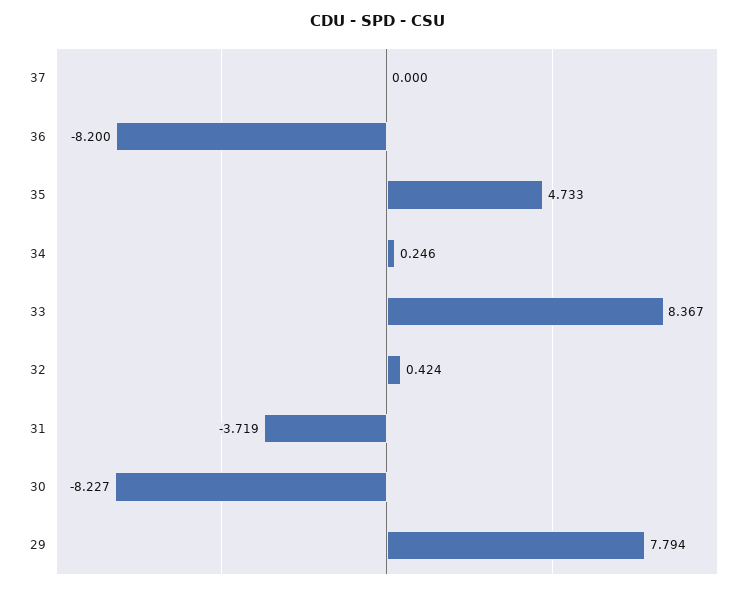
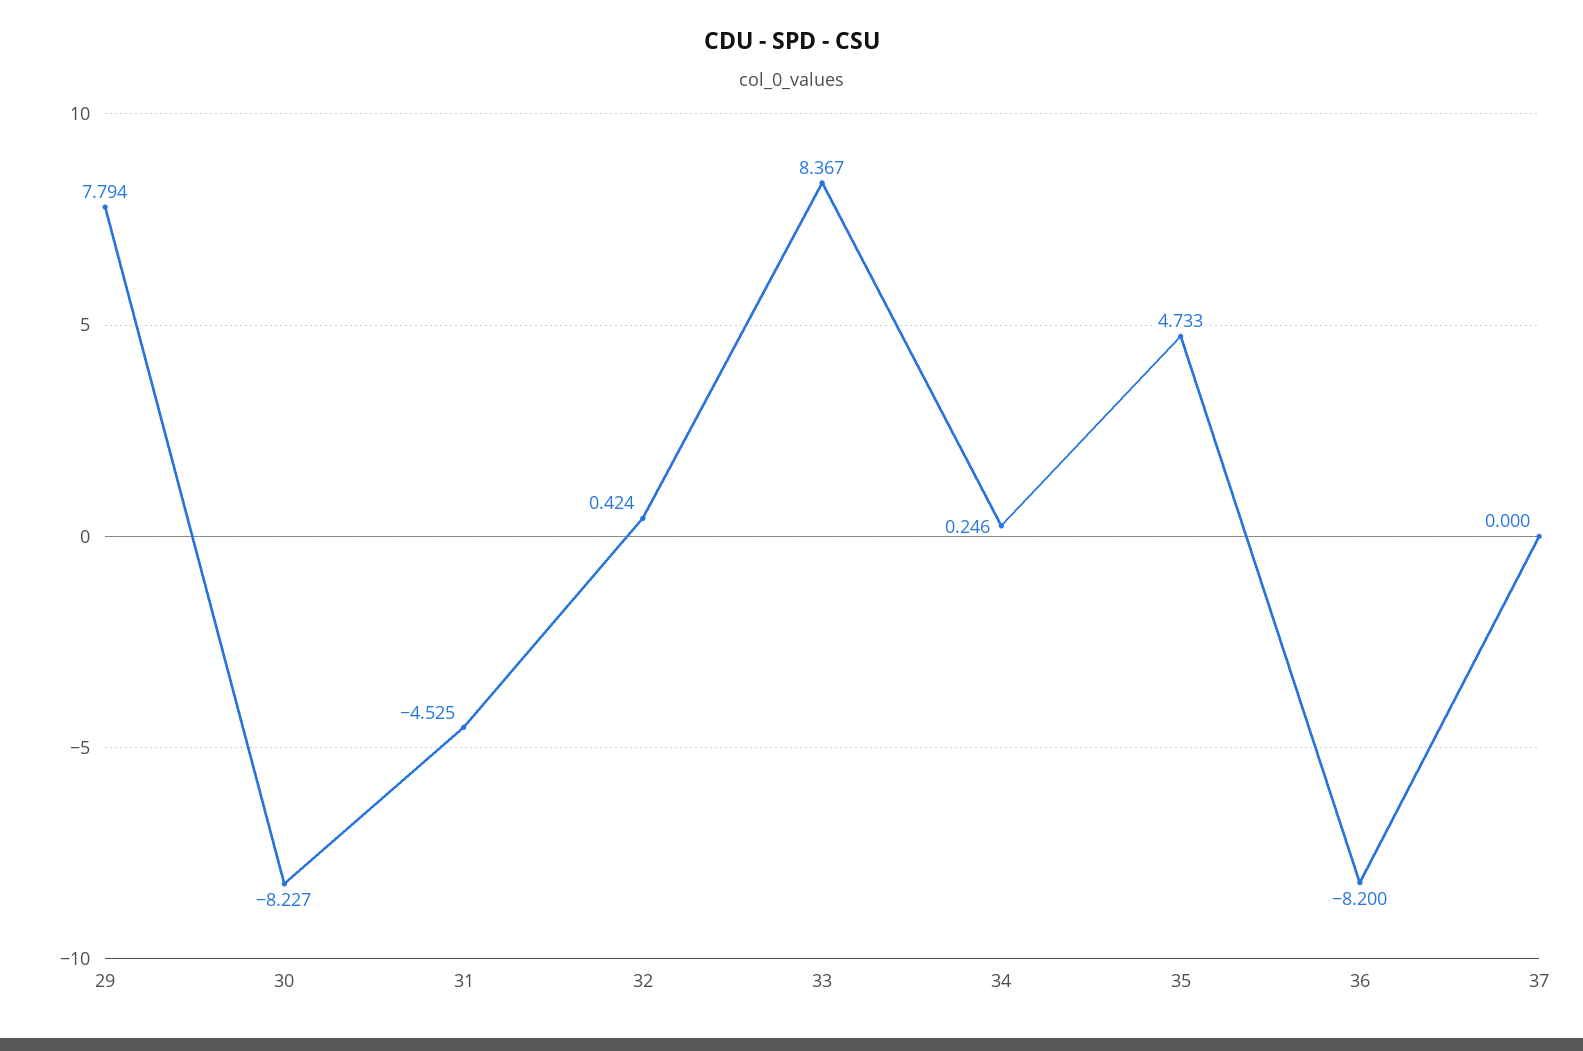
31: -3.719 -> -4.525

